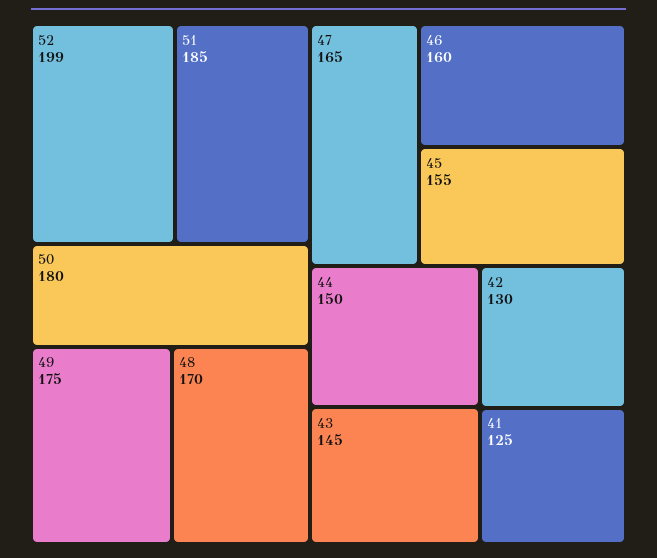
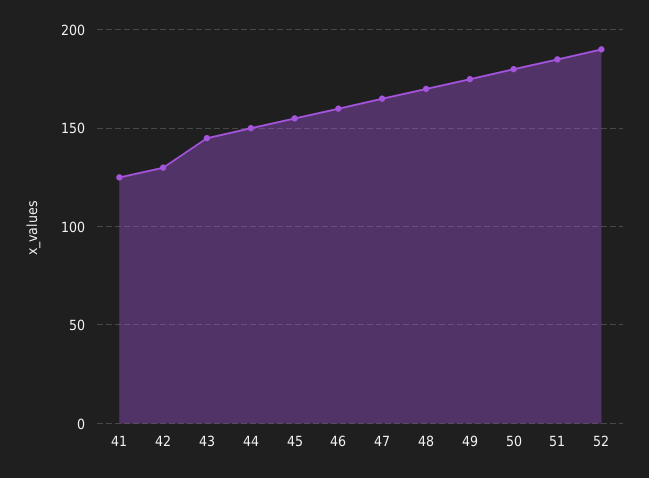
52: 199 -> 190

